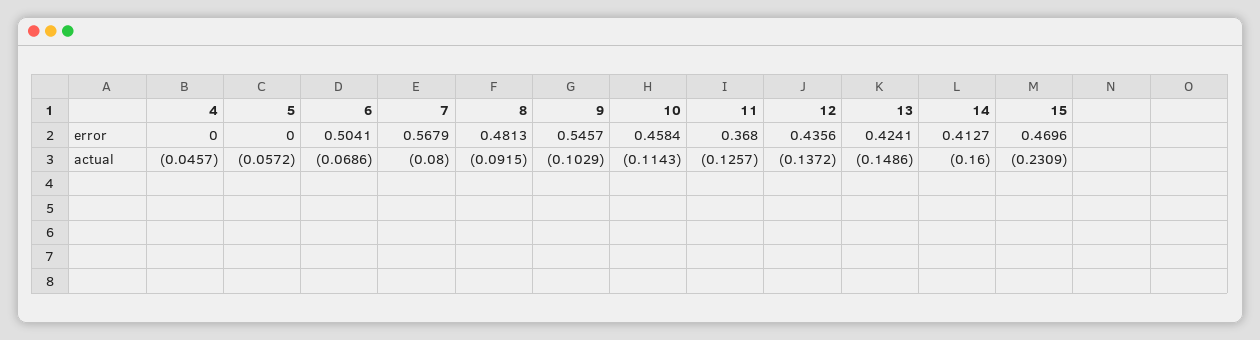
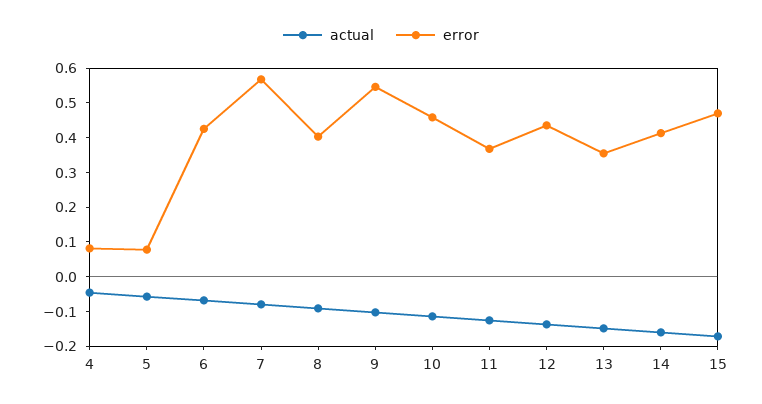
error, 4: 0 -> 0.075
error, 5: 0 -> 0.075
error, 6: 0.5041 -> 0.425
error, 8: 0.4813 -> 0.4
error, 13: 0.4241 -> 0.35
actual, 15: -0.2309 -> -0.175

